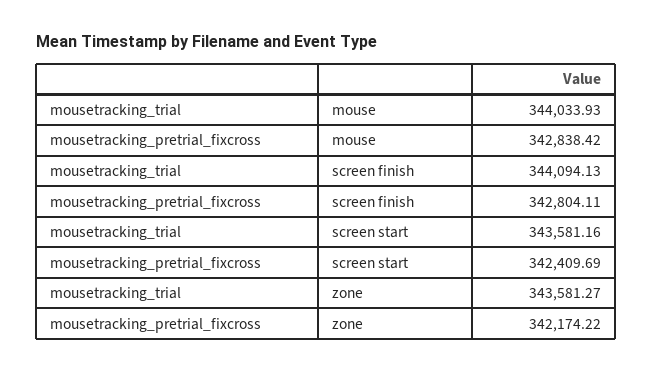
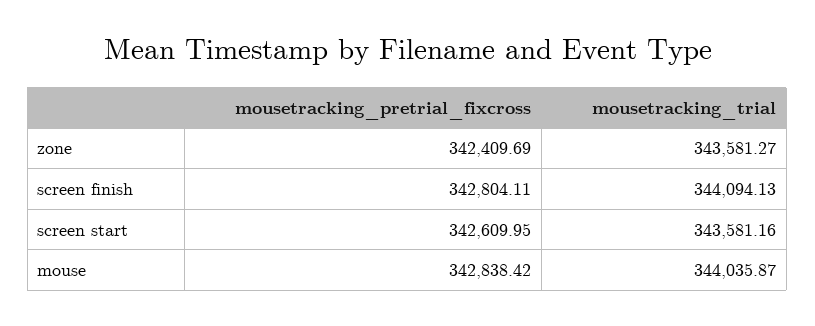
mousetracking_trial, mouse: 344033.93 -> 344035.87
mousetracking_pretrial_fixcross, screen start: 342409.69 -> 342609.95
mousetracking_pretrial_fixcross, zone: 342174.22 -> 342409.69

